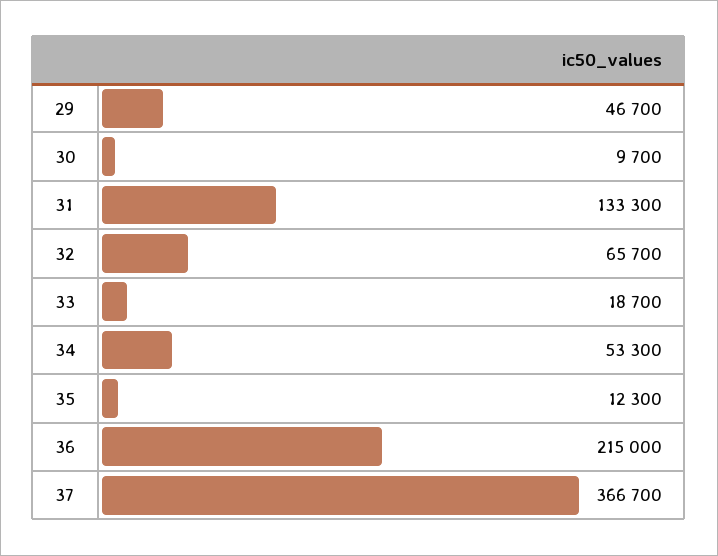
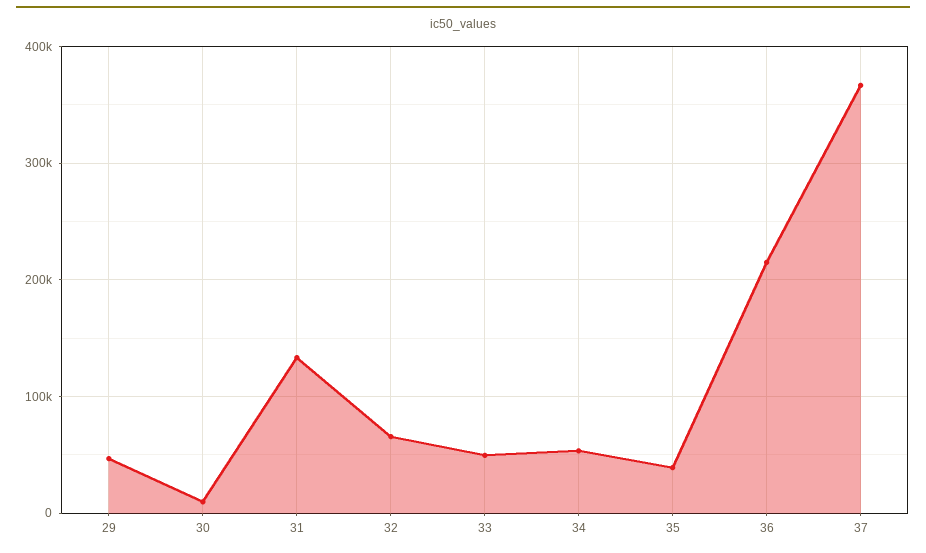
33: 18700 -> 50000
35: 12300 -> 40000

